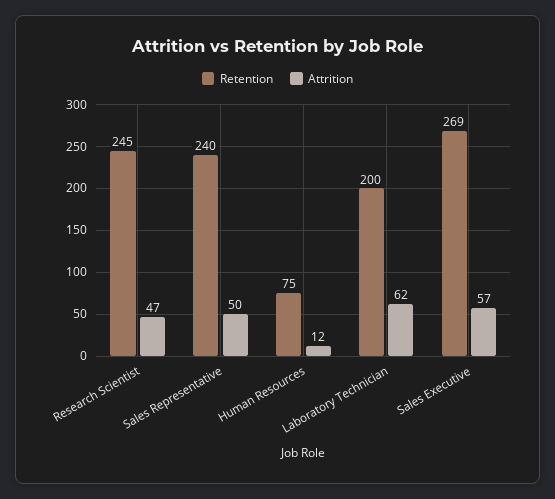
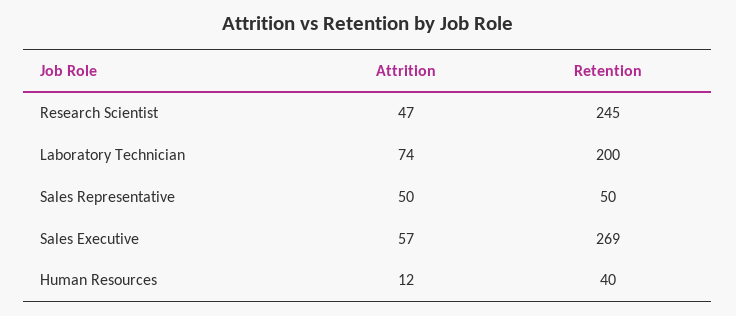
Retention, Sales Representative: 240 -> 50
Retention, Human Resources: 75 -> 40
Attrition, Laboratory Technician: 62 -> 74

